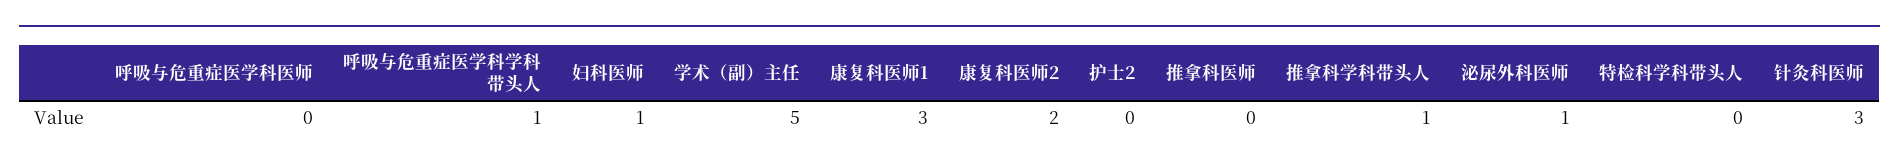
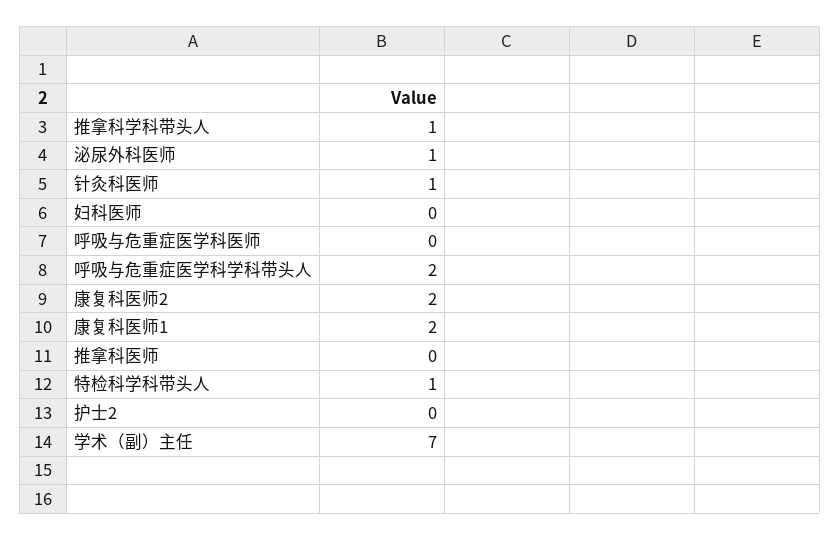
呼吸与危重症医学科学科带头人: 1 -> 2
妇科医师: 1 -> 0
学术（副）主任: 5 -> 7
康复科医师1: 3 -> 2
特检科学科带头人: 0 -> 1
针灸科医师: 3 -> 1

